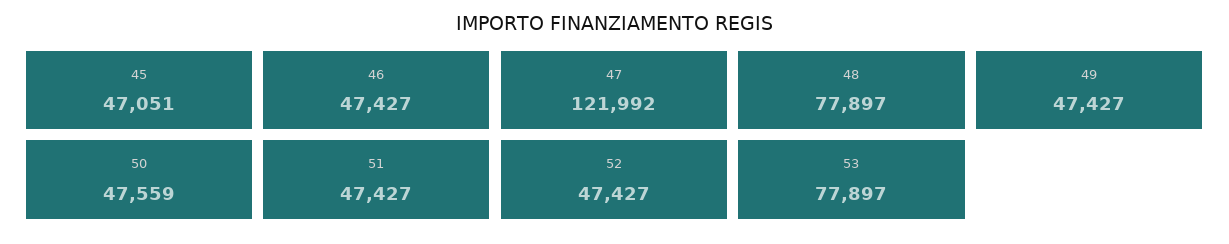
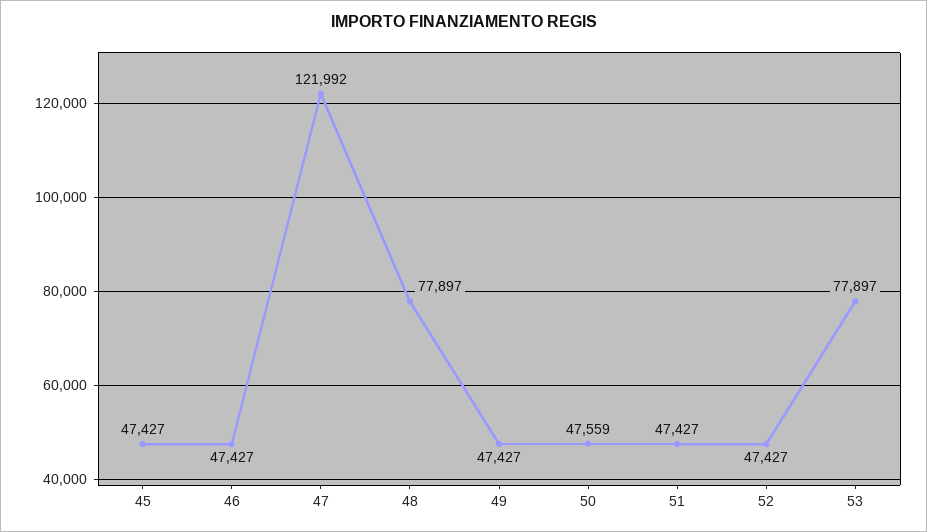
45: 47051 -> 47427

